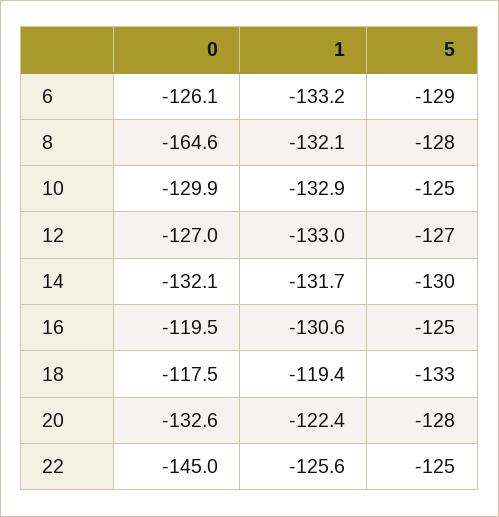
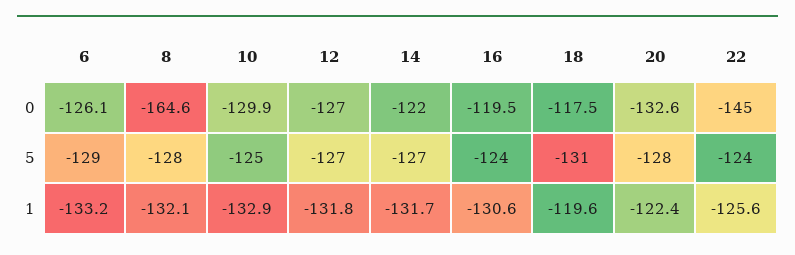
1, 12: -133 -> -131.8
0, 14: -132.1 -> -122
5, 14: -130 -> -127
5, 16: -125 -> -124
1, 18: -119.4 -> -119.6
5, 18: -133 -> -131
5, 22: -125 -> -124

